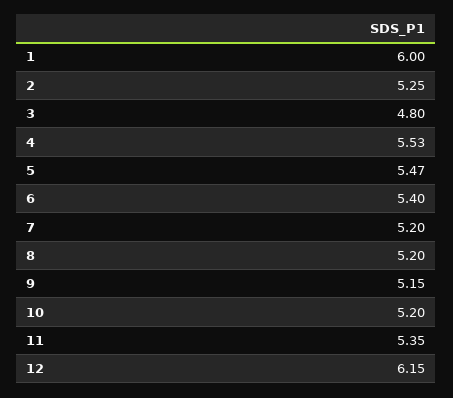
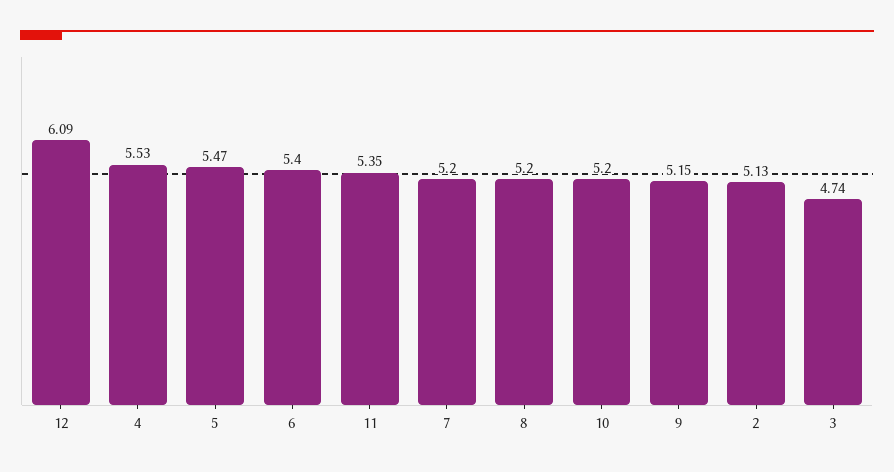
1: 6 -> none
2: 5.25 -> 5.13
3: 4.8 -> 4.74
12: 6.15 -> 6.09

